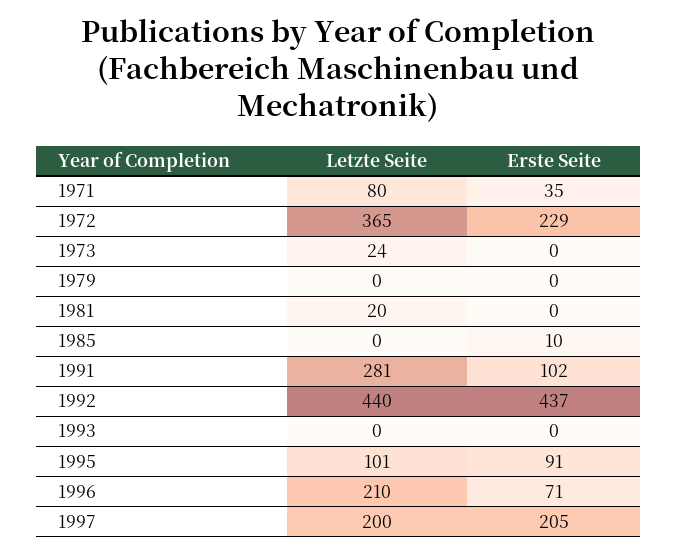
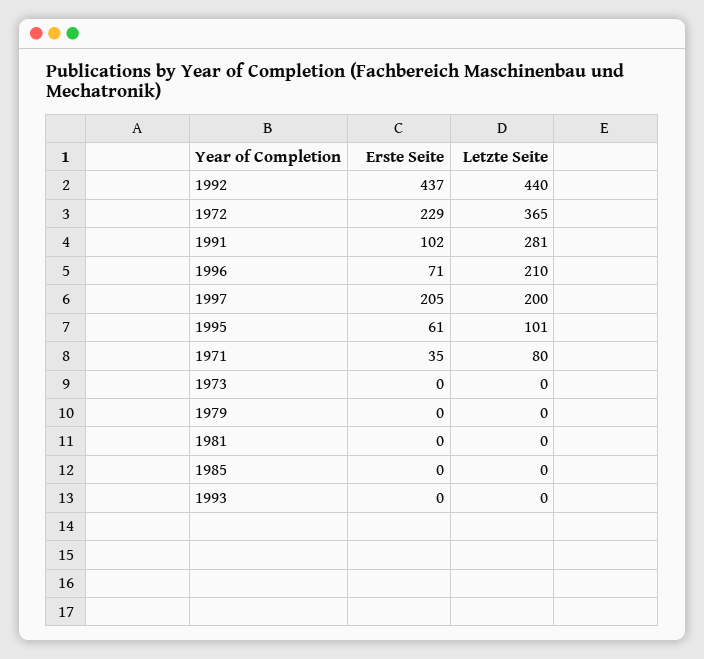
Letzte Seite, 1973: 24 -> 0
Letzte Seite, 1981: 20 -> 0
Erste Seite, 1985: 10 -> 0
Erste Seite, 1995: 91 -> 61

